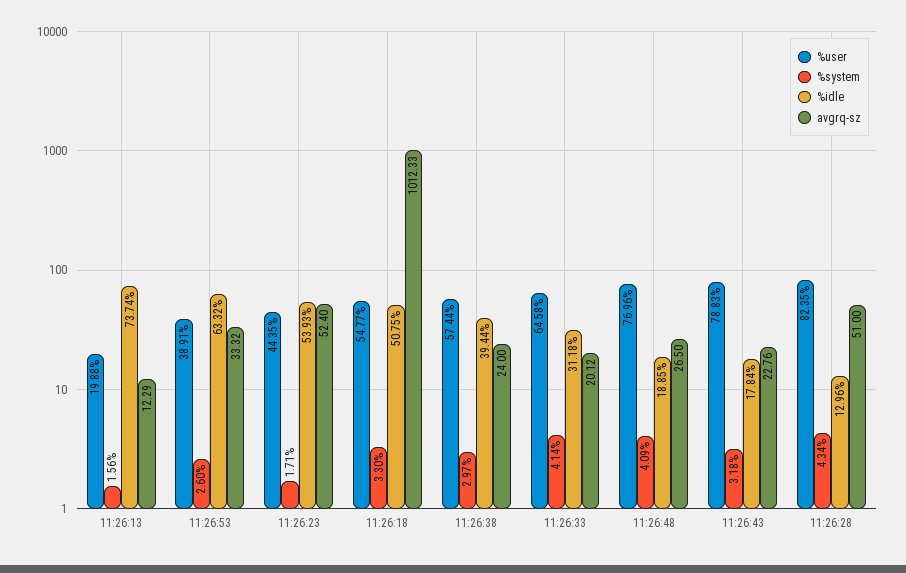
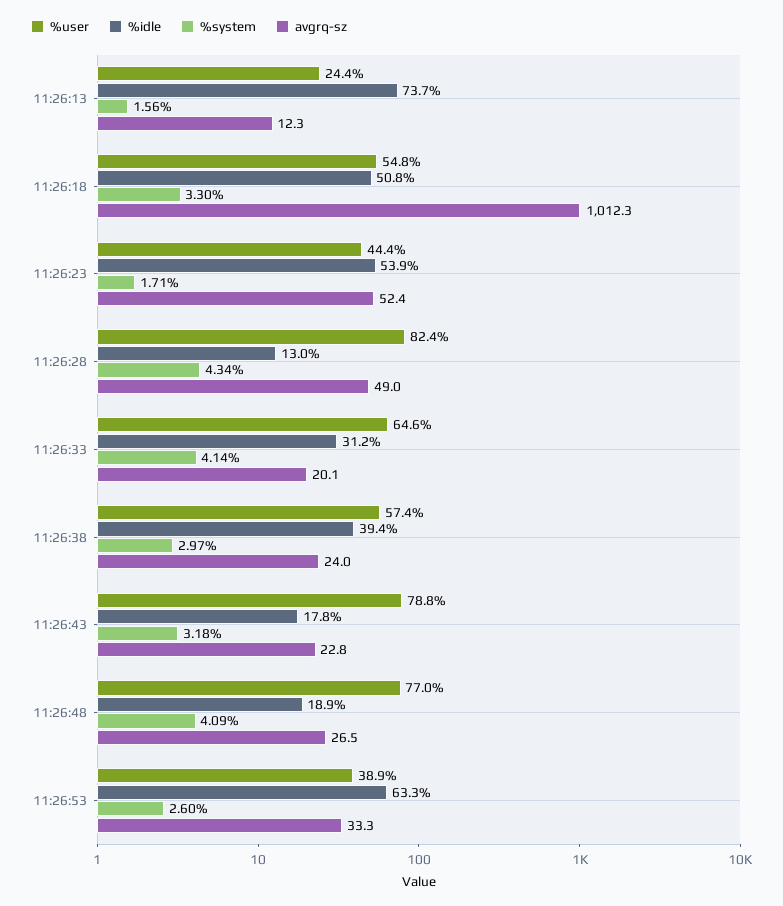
%user, 11:26:13: 19.88 -> 24.4
avgrq-sz, 11:26:28: 51 -> 49

